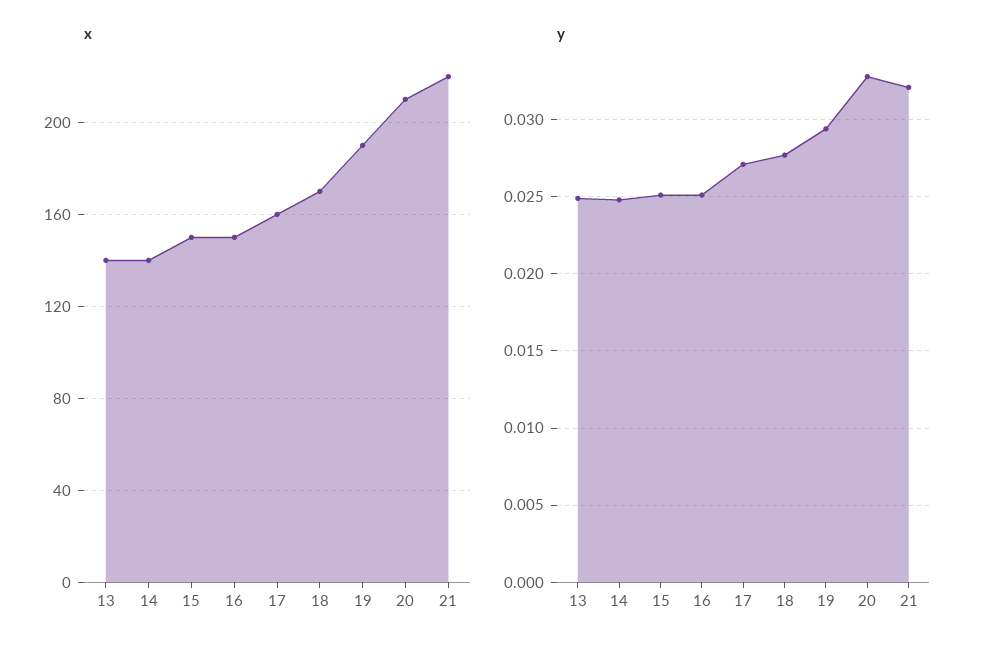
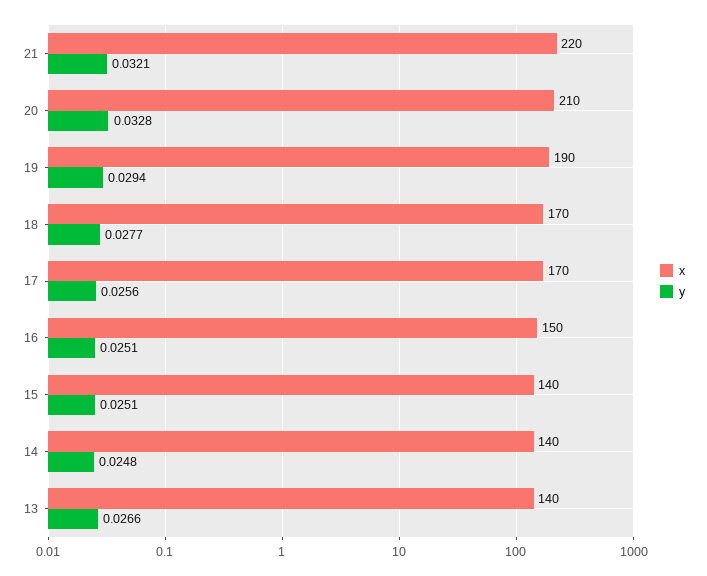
x, 15: 150 -> 140
x, 17: 160 -> 170
y, 13: 0.025 -> 0.0266
y, 17: 0.027 -> 0.0256

